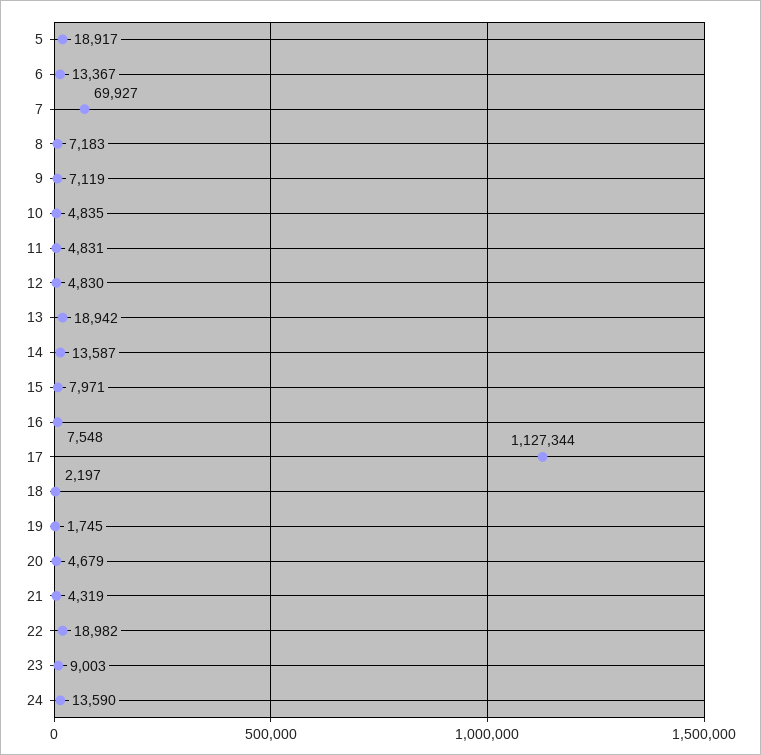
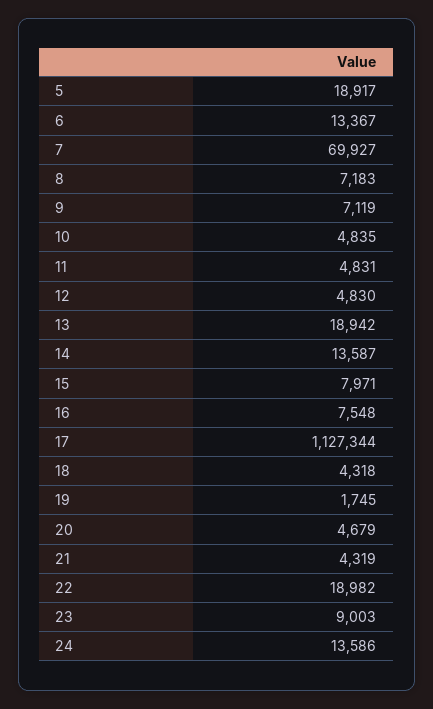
18: 2197 -> 4318
24: 13590 -> 13586

